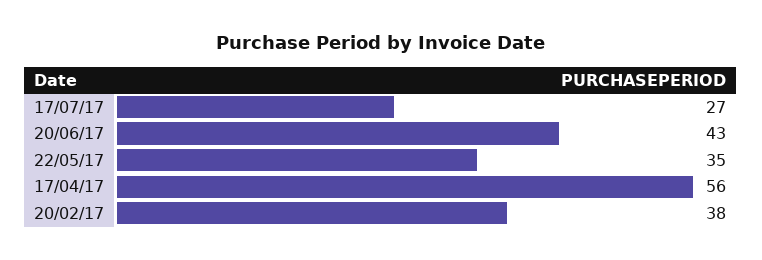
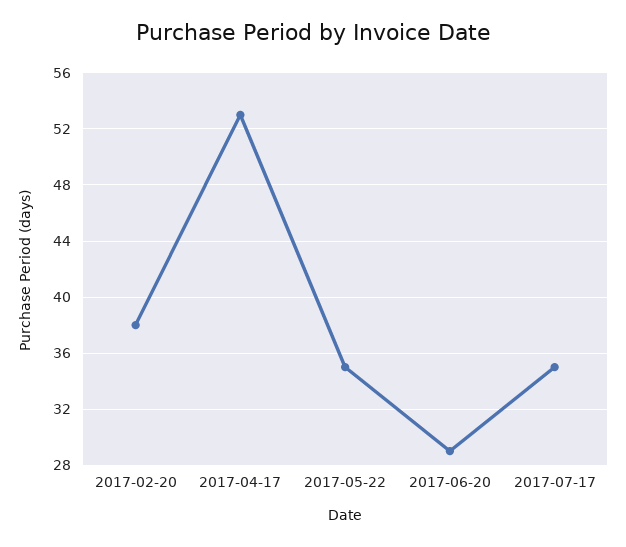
17/07/17: 27 -> 35
20/06/17: 43 -> 29
17/04/17: 56 -> 53

